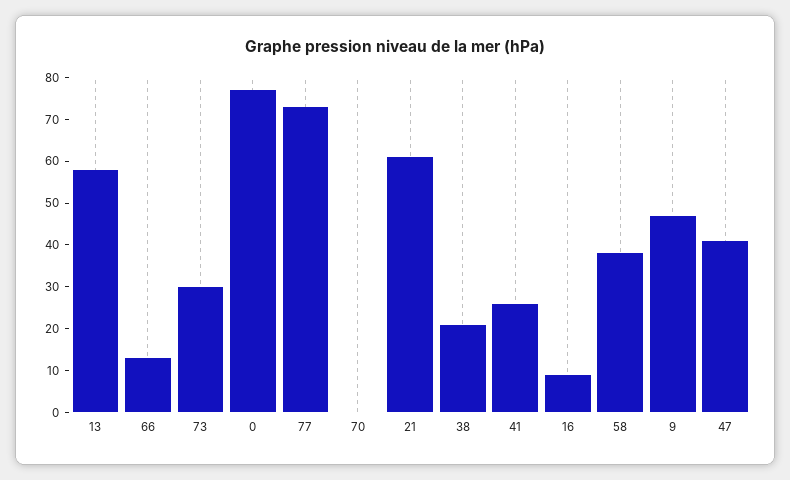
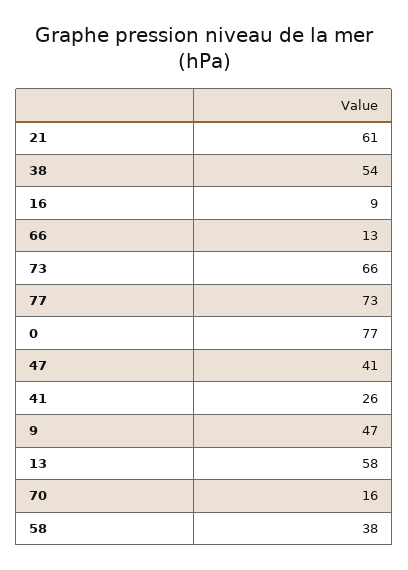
73: 30 -> 66
70: 0 -> 16
38: 20 -> 54

